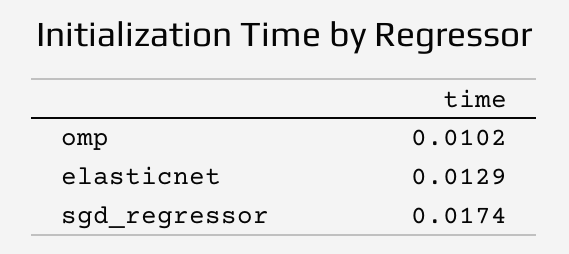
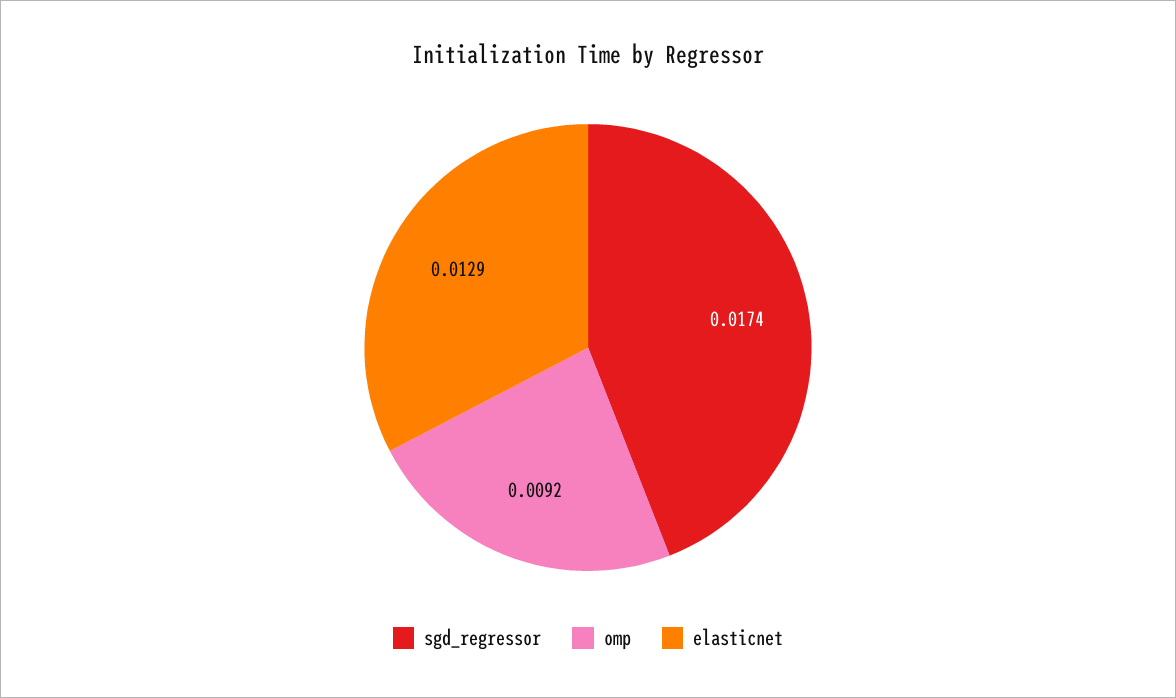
omp: 0.0102 -> 0.0092

